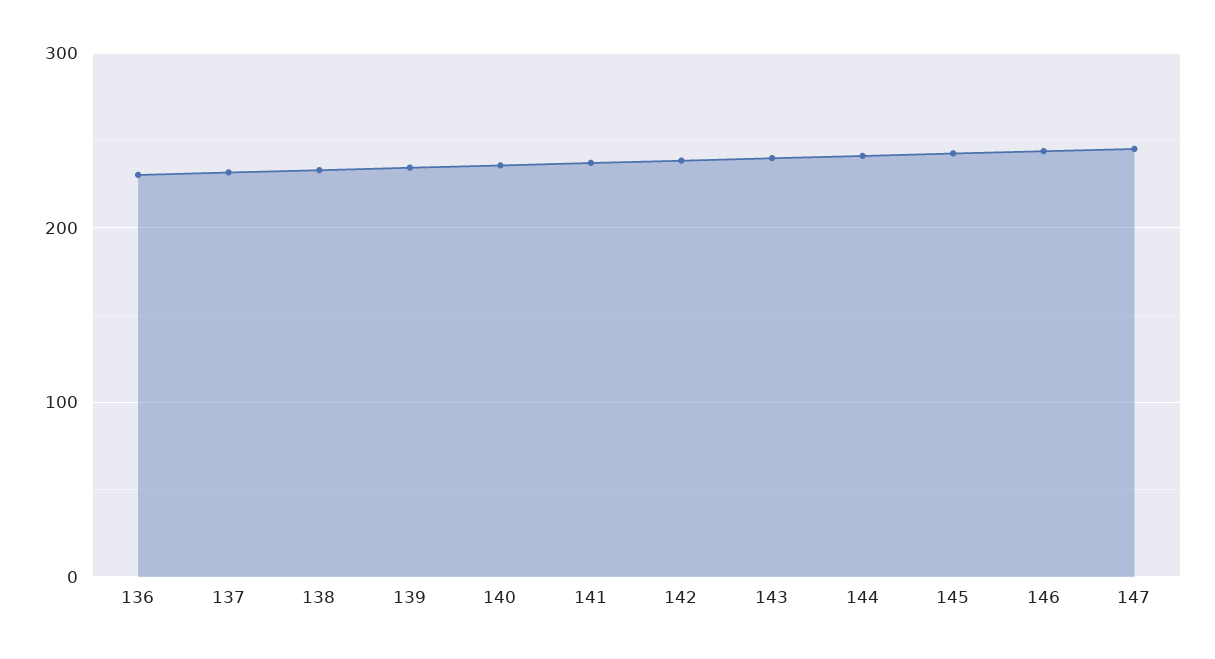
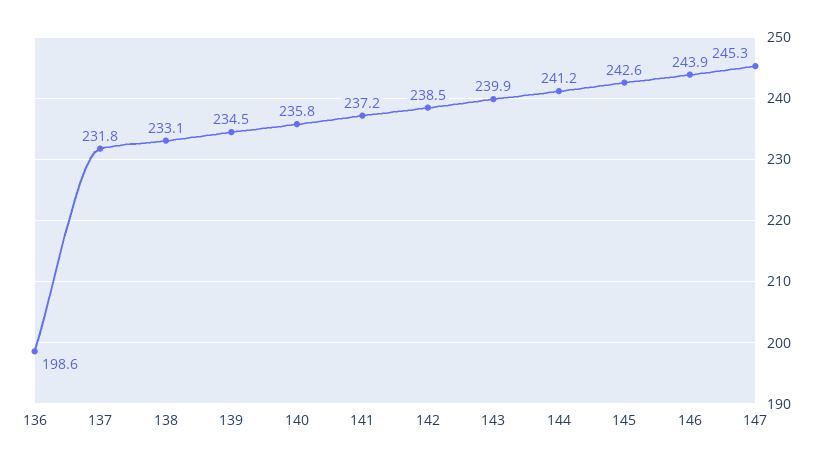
136: 230 -> 198.6

